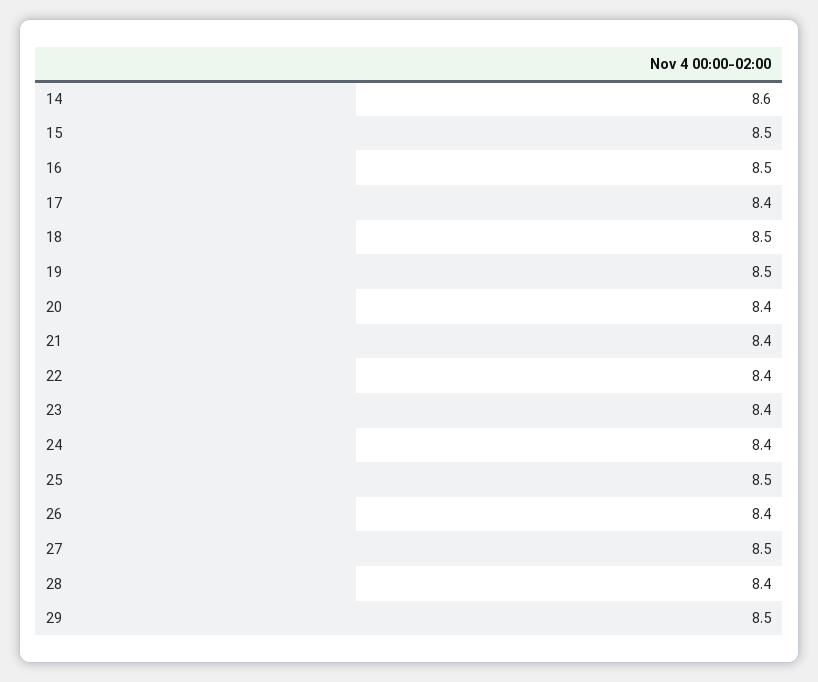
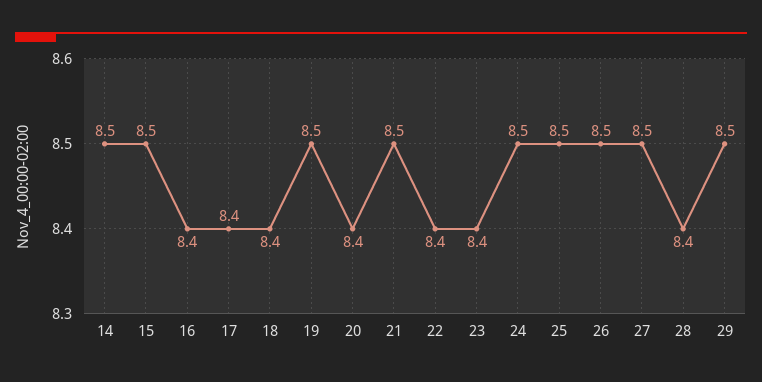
14: 8.6 -> 8.5
16: 8.5 -> 8.4
18: 8.5 -> 8.4
21: 8.4 -> 8.5
24: 8.4 -> 8.5
26: 8.4 -> 8.5

